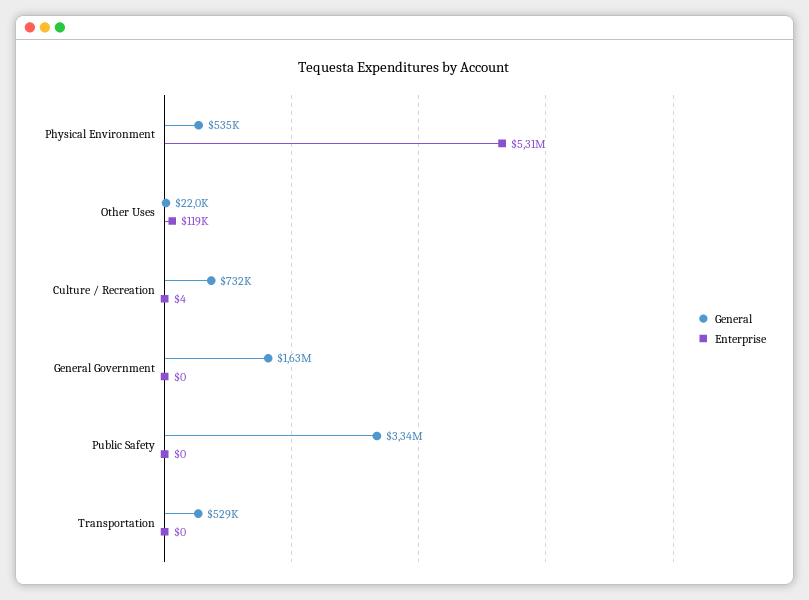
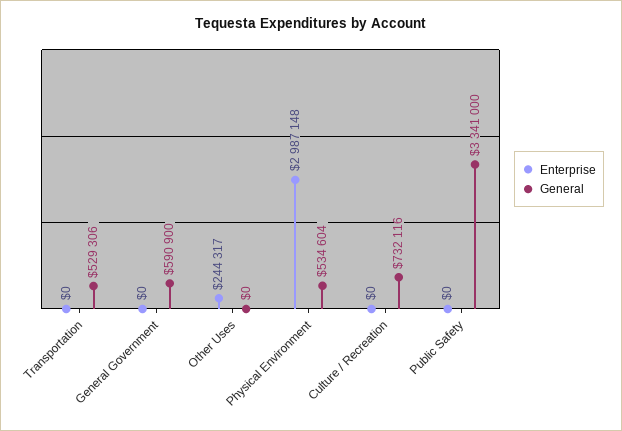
Enterprise, Physical Environment: 5310000 -> 2987148
General, Other Uses: 22000 -> 0
Enterprise, Other Uses: 119000 -> 244317
Enterprise, Culture / Recreation: 4 -> 0
General, General Government: 1630000 -> 590900

